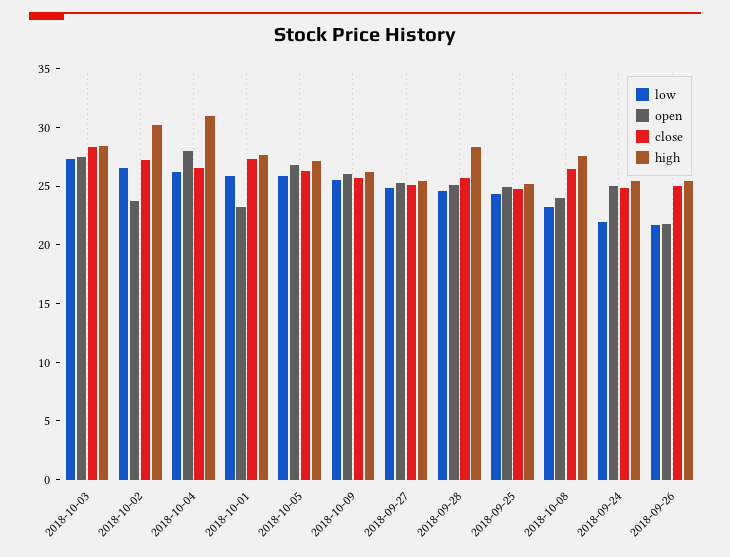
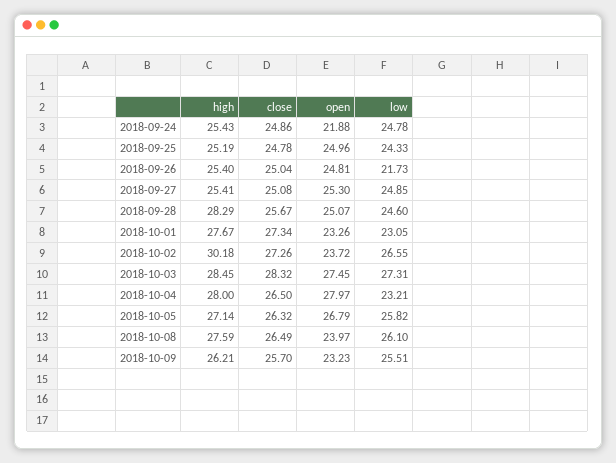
low, 2018-10-04: 26 -> 23.21
high, 2018-10-04: 31 -> 28
low, 2018-10-01: 26 -> 23.05
open, 2018-10-09: 26 -> 23.23
low, 2018-10-08: 23 -> 26.1
low, 2018-09-24: 22 -> 24.78
open, 2018-09-24: 25 -> 21.88
open, 2018-09-26: 22 -> 24.81

